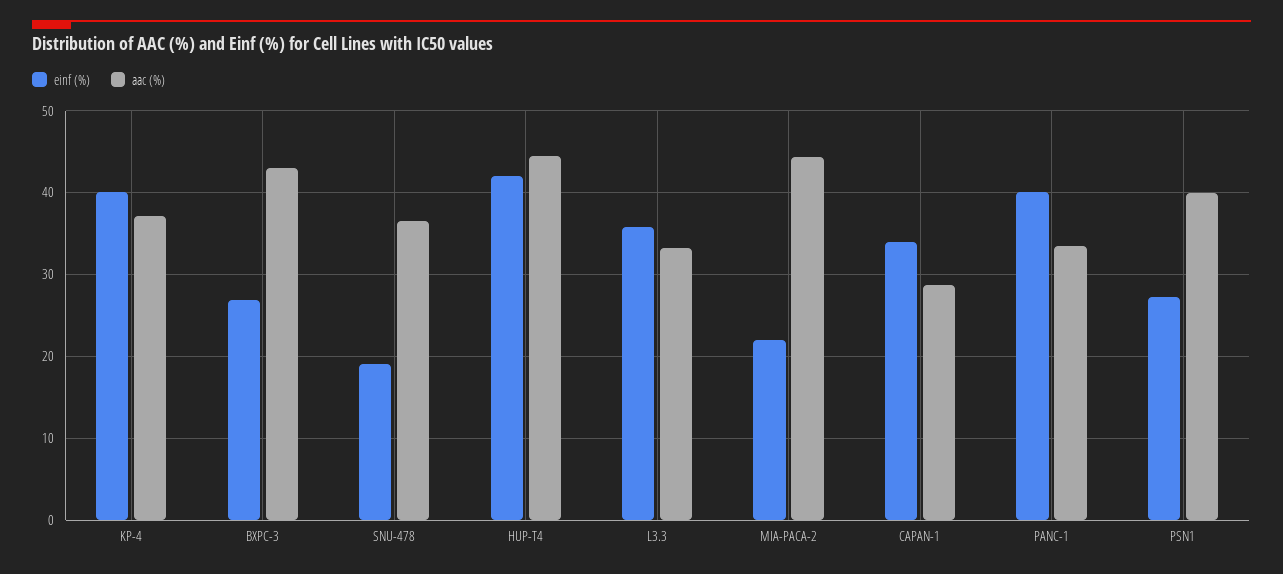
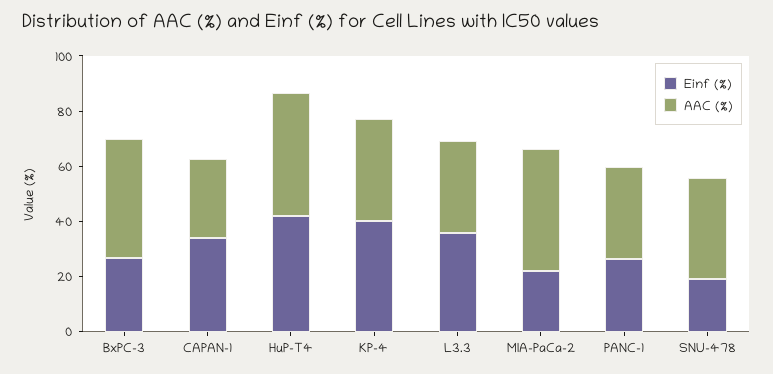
einf (%), PANC-1: 40 -> 25
einf (%), PSN1: 27 -> none
aac (%), PSN1: 40 -> none

